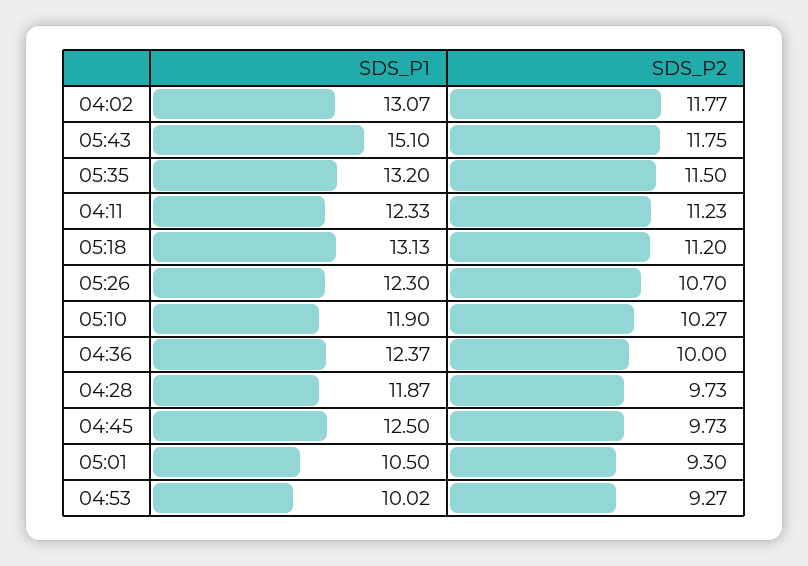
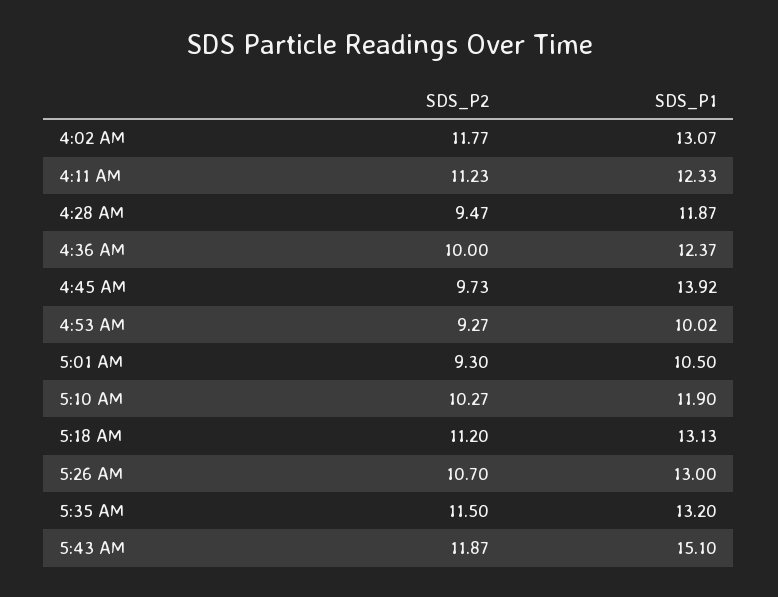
SDS_P2, 05:43: 11.75 -> 11.87
SDS_P1, 05:26: 12.3 -> 13
SDS_P2, 04:28: 9.73 -> 9.47
SDS_P1, 04:45: 12.5 -> 13.92

